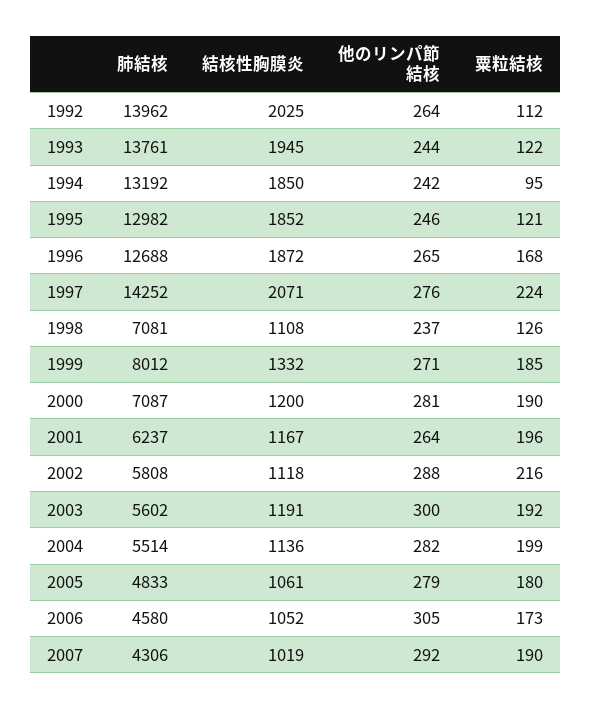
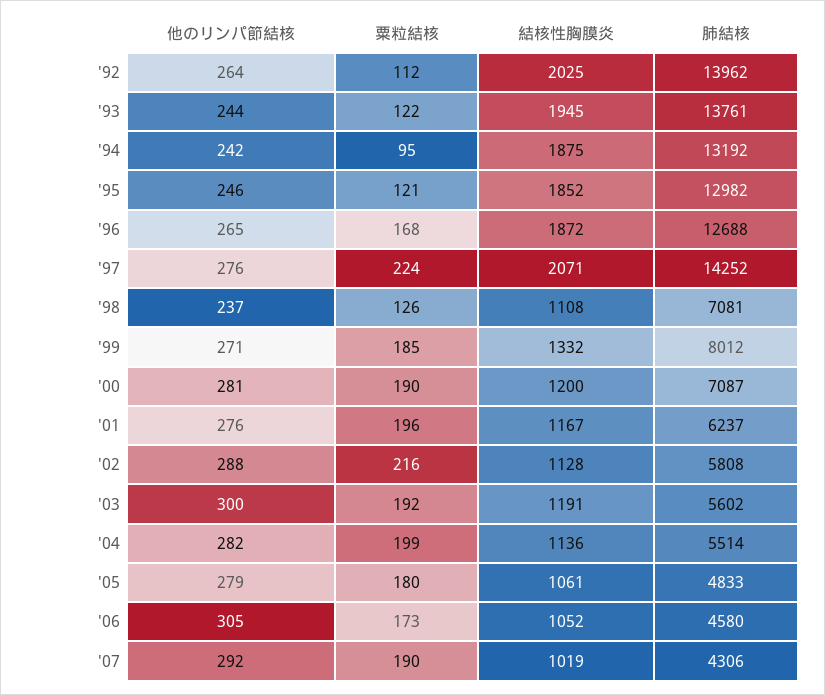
結核性胸膜炎, 1994: 1850 -> 1875
他のリンパ節結核, 2001: 264 -> 276
結核性胸膜炎, 2002: 1118 -> 1128

